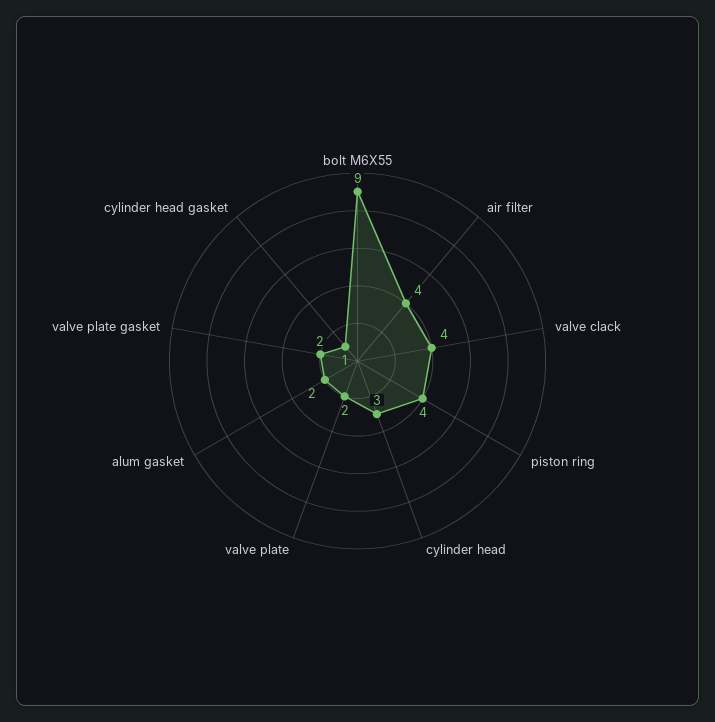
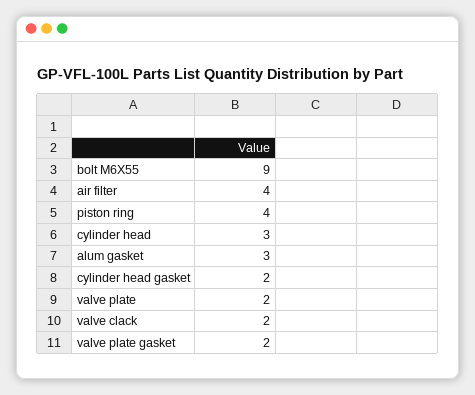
valve clack: 4 -> 2
alum gasket: 2 -> 3
cylinder head gasket: 1 -> 2

